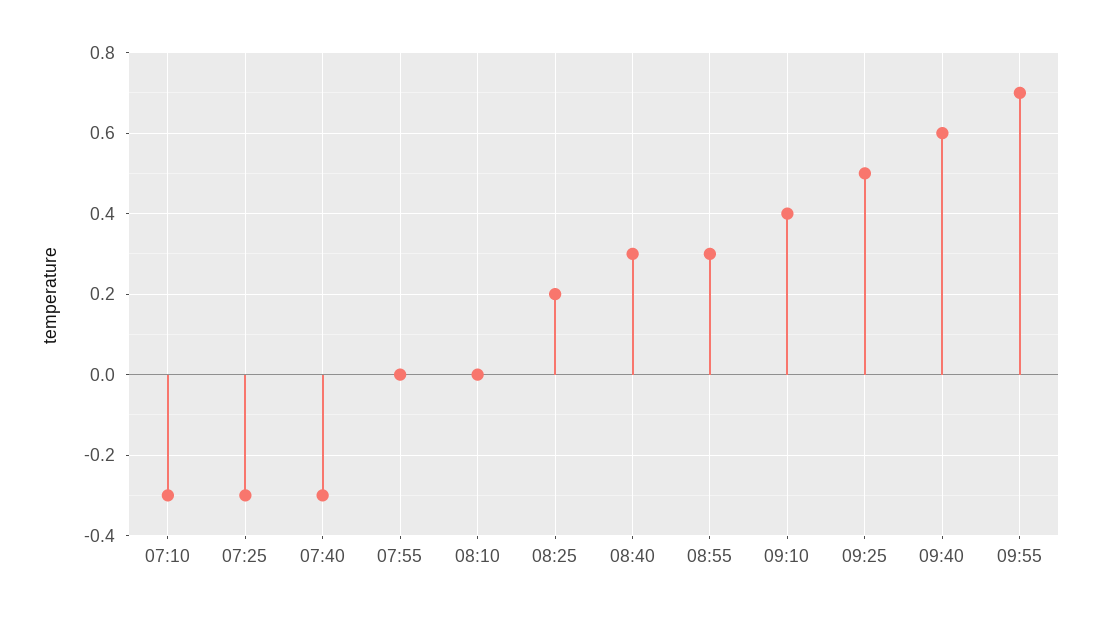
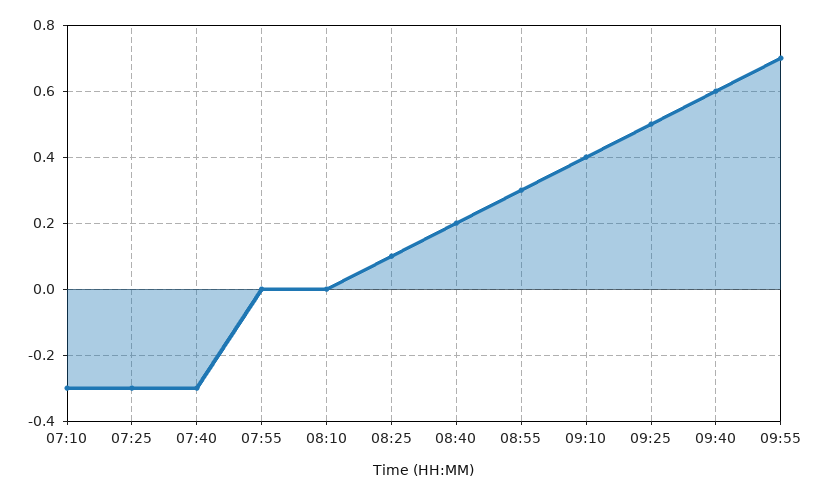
08:25: 0.2 -> 0.1
08:40: 0.3 -> 0.2

